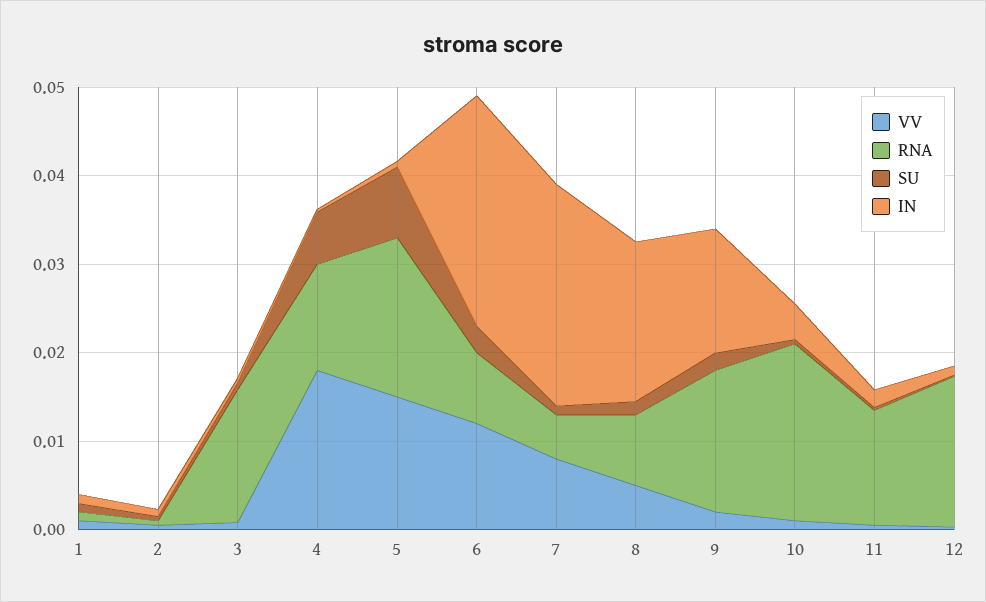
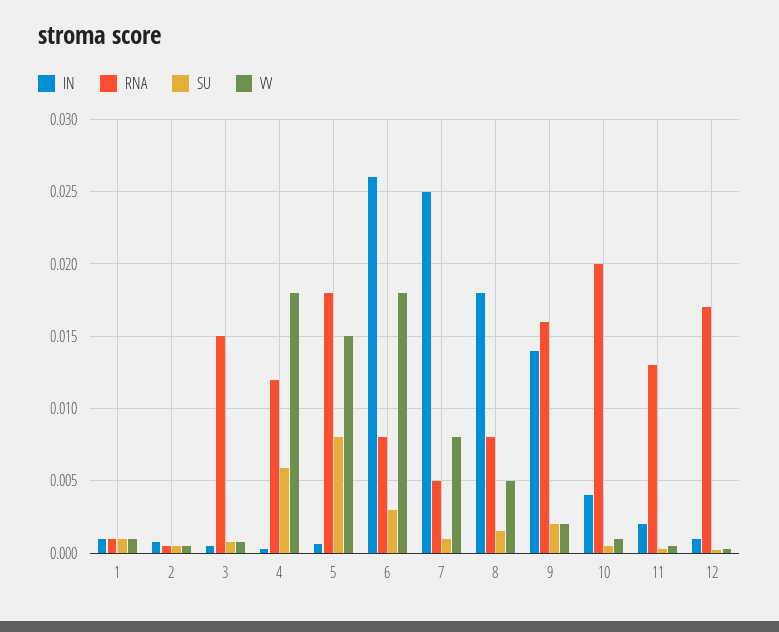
VV, 6: 0.012 -> 0.018

